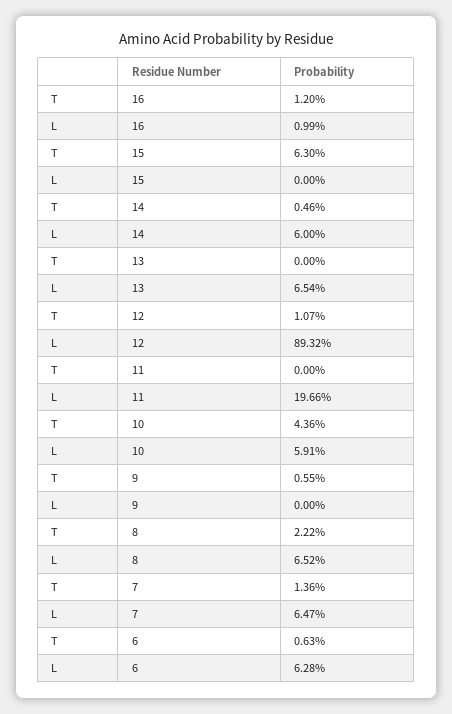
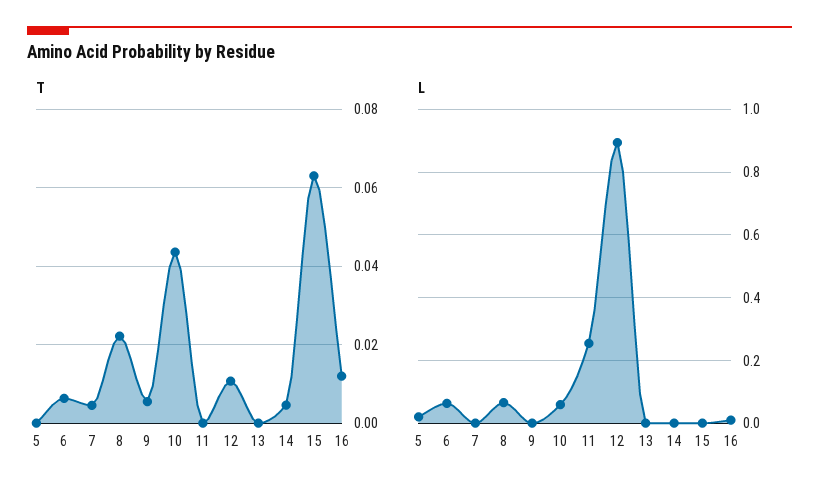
L, 14: 0.06 -> 0
L, 13: 0.0654 -> 0
L, 11: 0.1966 -> 0.26
T, 7: 0.0136 -> 0.004
L, 7: 0.0647 -> 0
T, 5: none -> 0
L, 5: none -> 0.02

